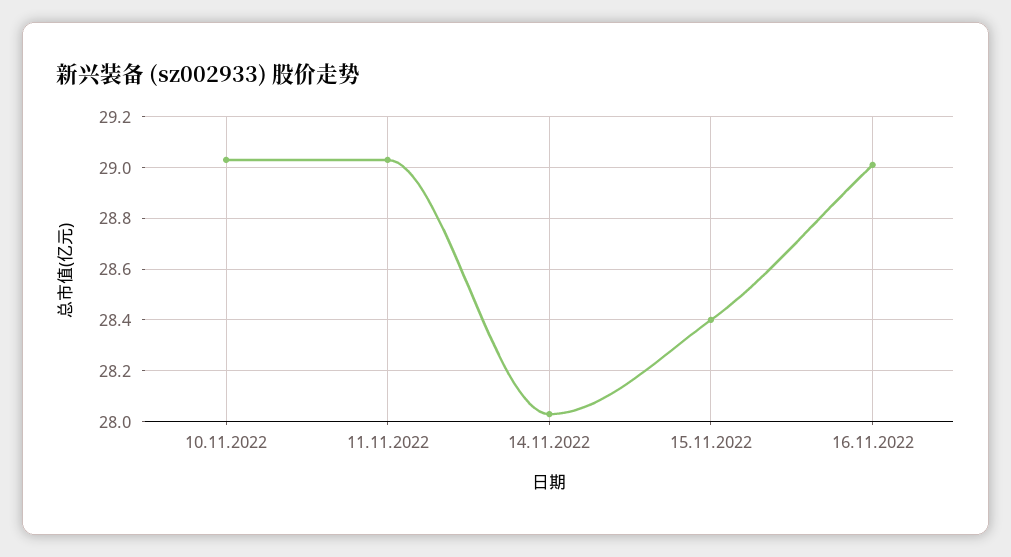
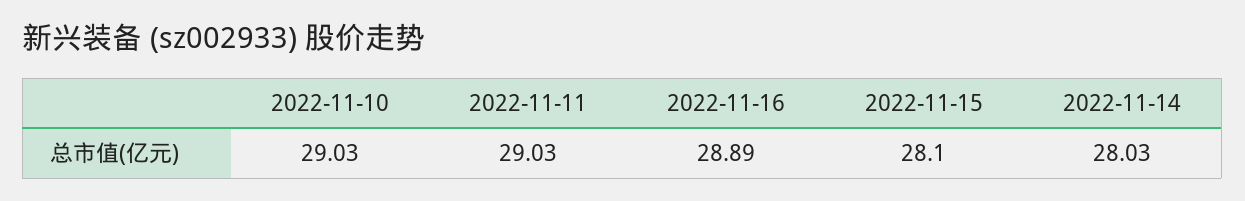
15.11.2022: 28.4 -> 28.1
16.11.2022: 29 -> 28.89

